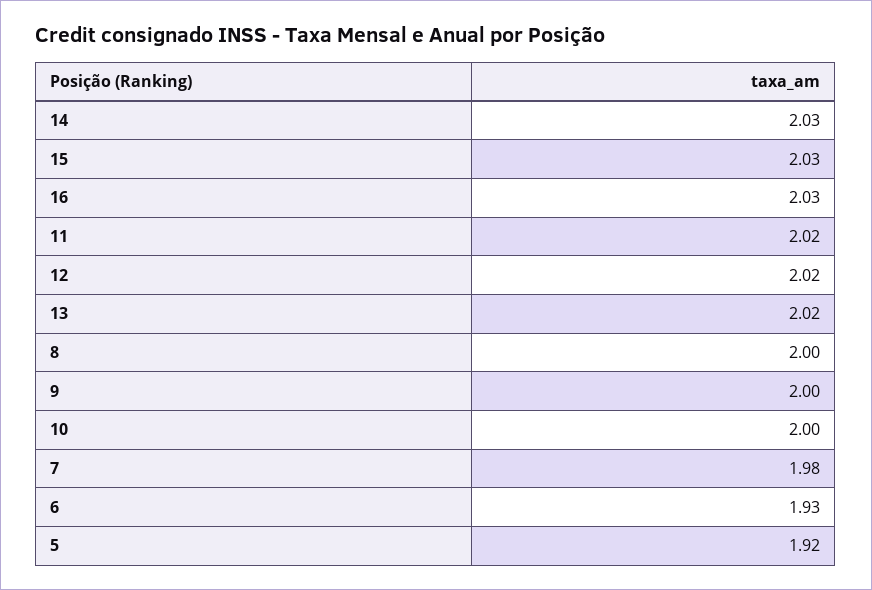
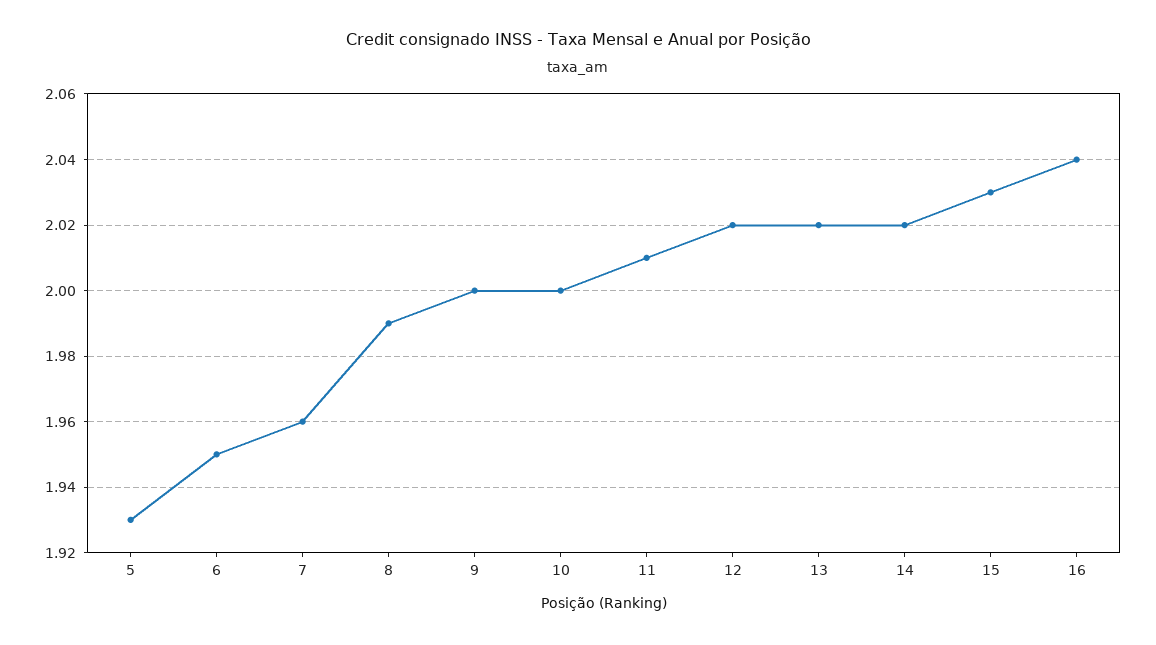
14: 2.03 -> 2.02
16: 2.03 -> 2.04
11: 2.02 -> 2.01
8: 2 -> 1.99
7: 1.98 -> 1.96
6: 1.93 -> 1.95
5: 1.92 -> 1.93

